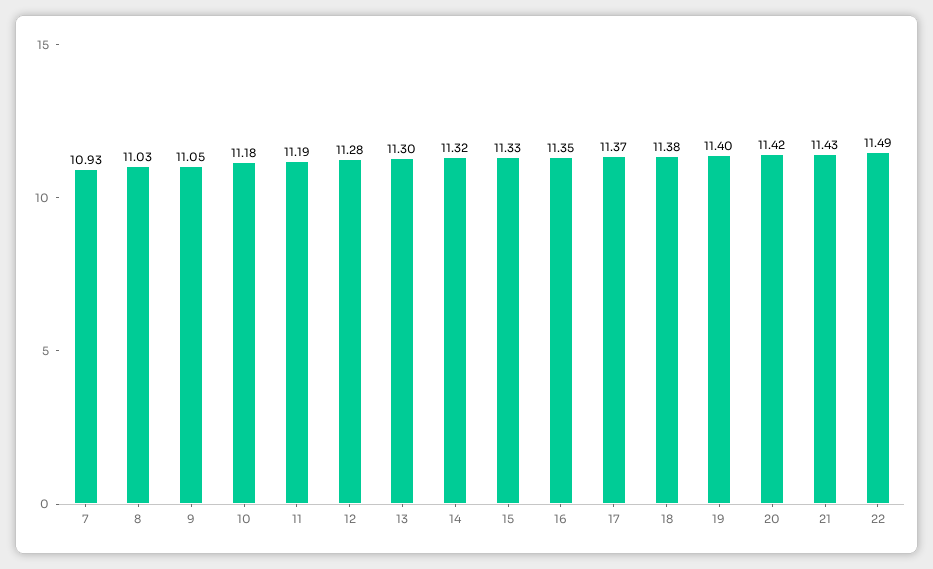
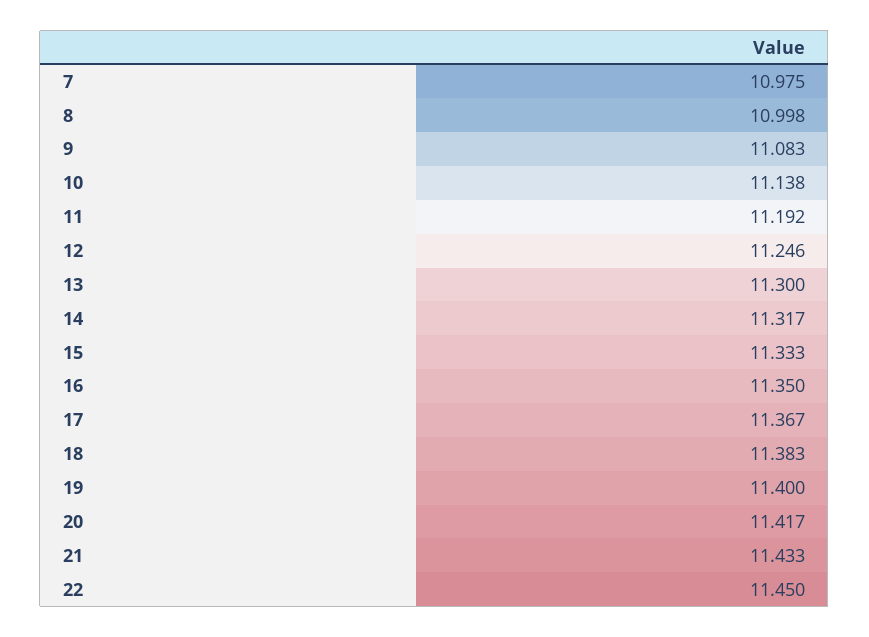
7: 10.93 -> 10.975
8: 11.03 -> 10.998
9: 11.05 -> 11.083
10: 11.18 -> 11.138
12: 11.28 -> 11.246
22: 11.49 -> 11.45

